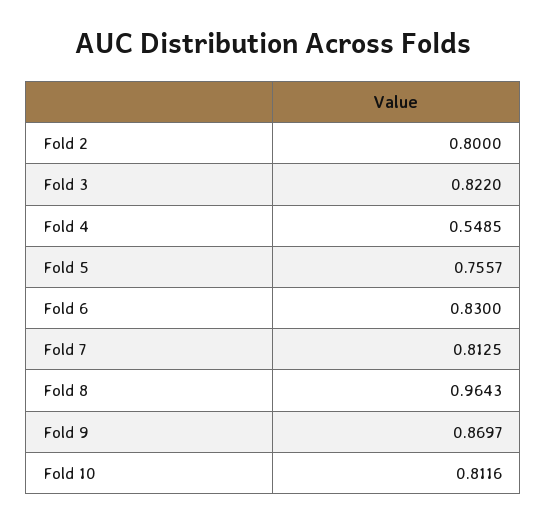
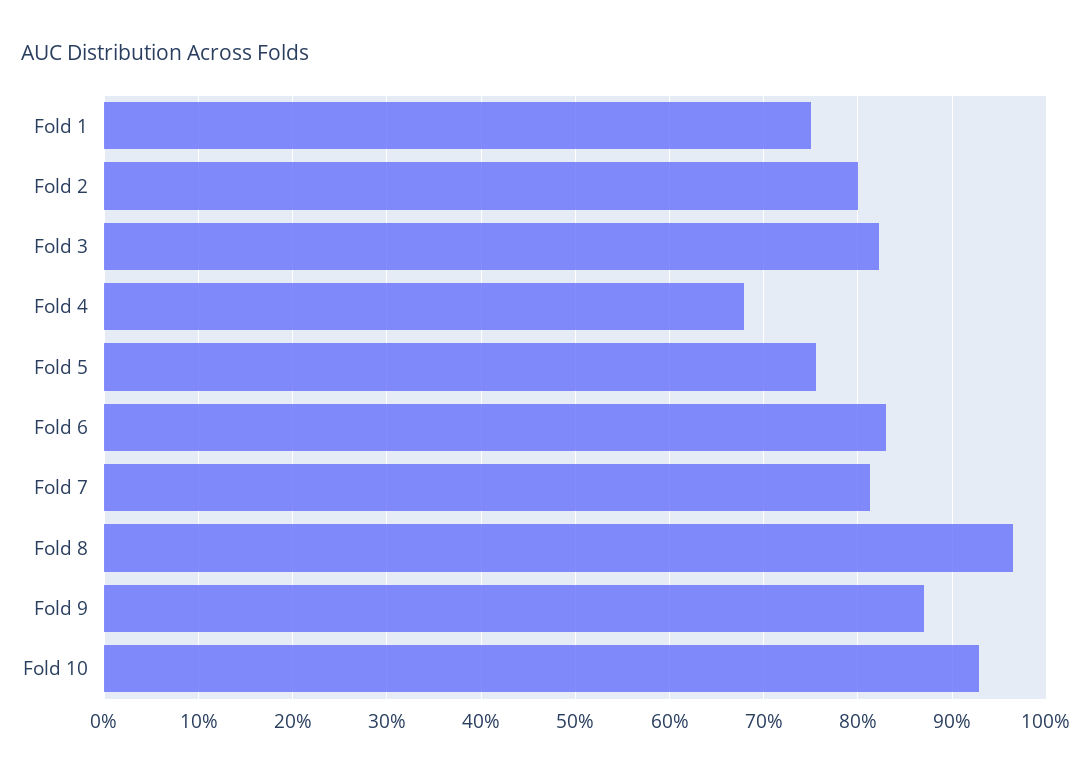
Fold 4: 0.5485 -> 0.68
Fold 10: 0.8116 -> 0.93
Fold 1: none -> 0.75

